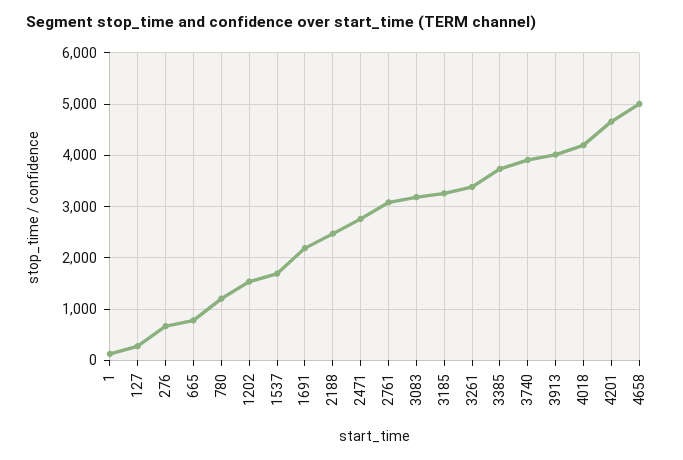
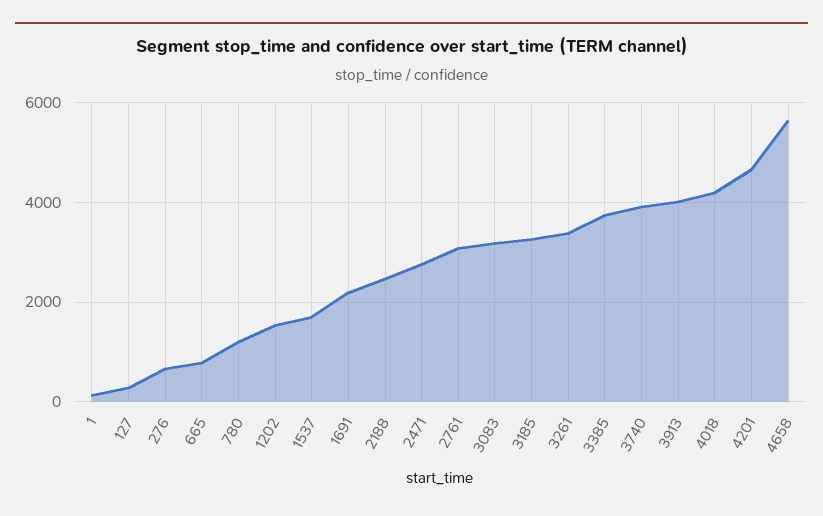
4658: 5000 -> 5600

